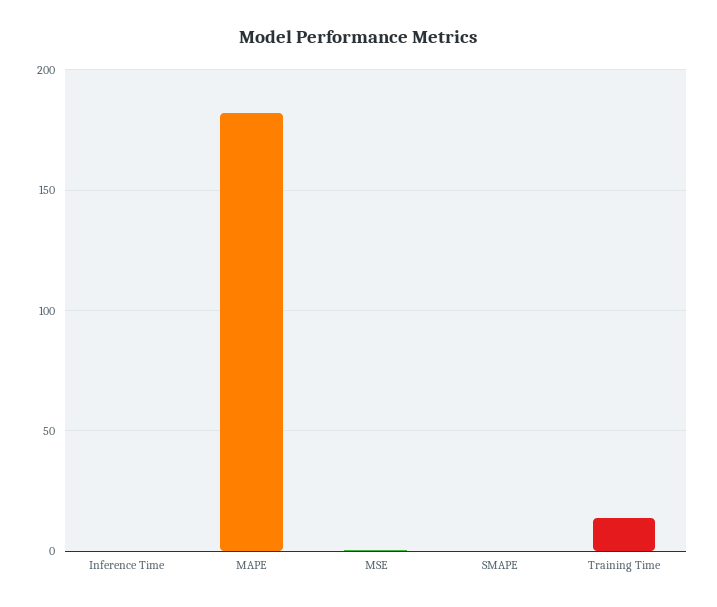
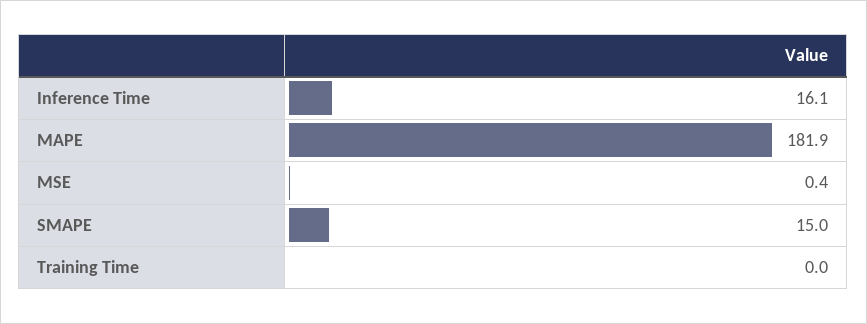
Inference Time: 0 -> 16.1
SMAPE: 0 -> 15
Training Time: 15 -> 0

